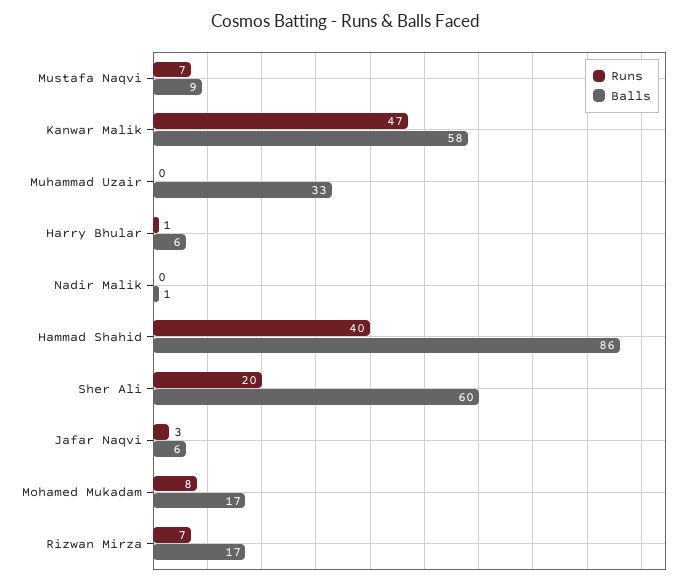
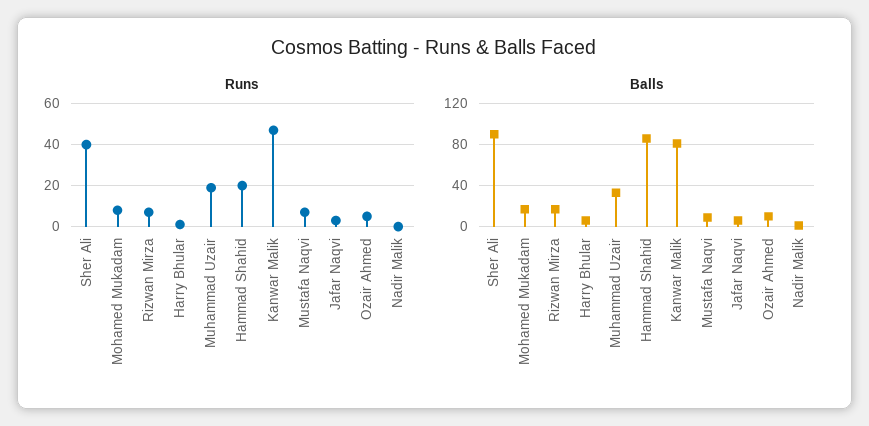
Balls, Kanwar Malik: 58 -> 80
Runs, Muhammad Uzair: 0 -> 20
Runs, Hammad Shahid: 40 -> 20
Runs, Sher Ali: 20 -> 40
Balls, Sher Ali: 60 -> 90
Runs, Ozair Ahmed: none -> 5
Balls, Ozair Ahmed: none -> 10

